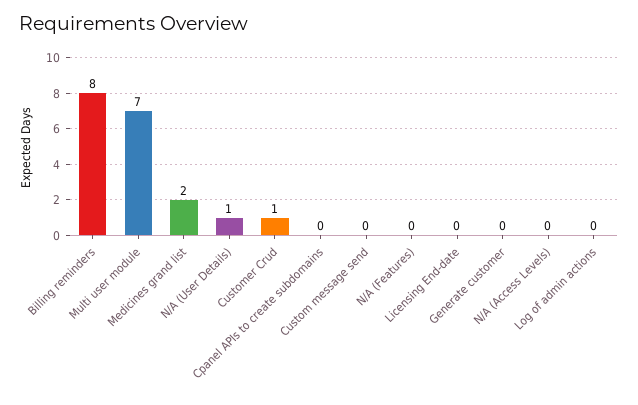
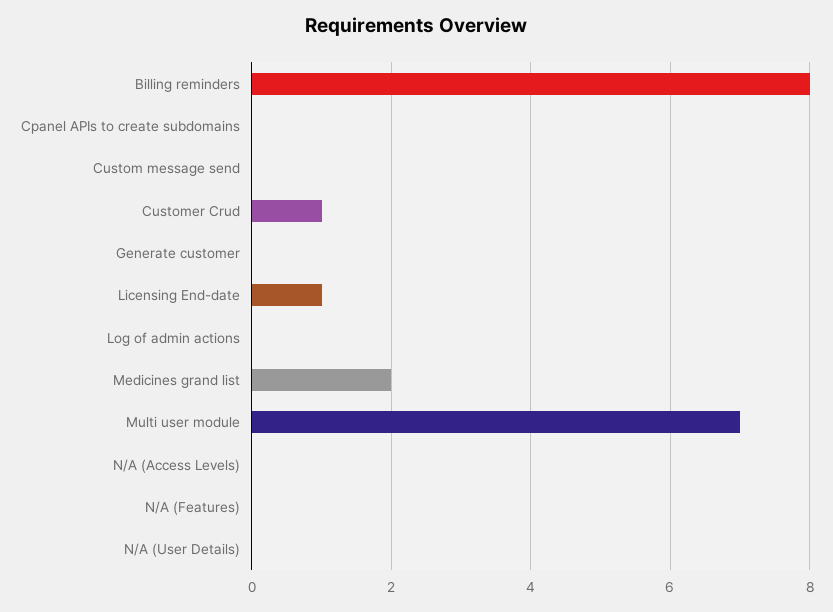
N/A (User Details): 1 -> 0
Licensing End-date: 0 -> 1

